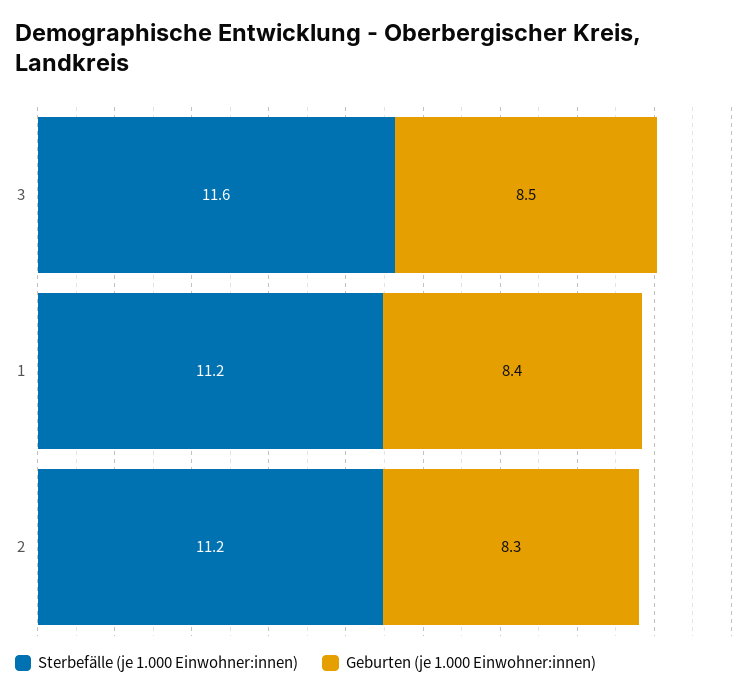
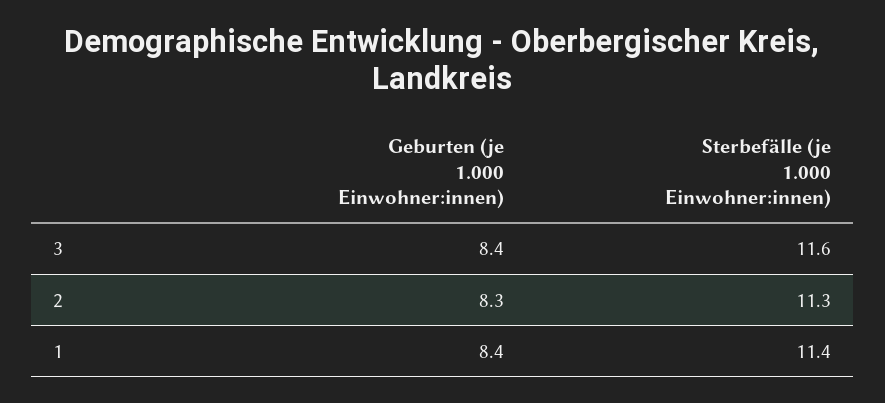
Geburten (je 1.000 Einwohner:innen), 3: 8.5 -> 8.4
Sterbefälle (je 1.000 Einwohner:innen), 1: 11.2 -> 11.4
Sterbefälle (je 1.000 Einwohner:innen), 2: 11.2 -> 11.3

